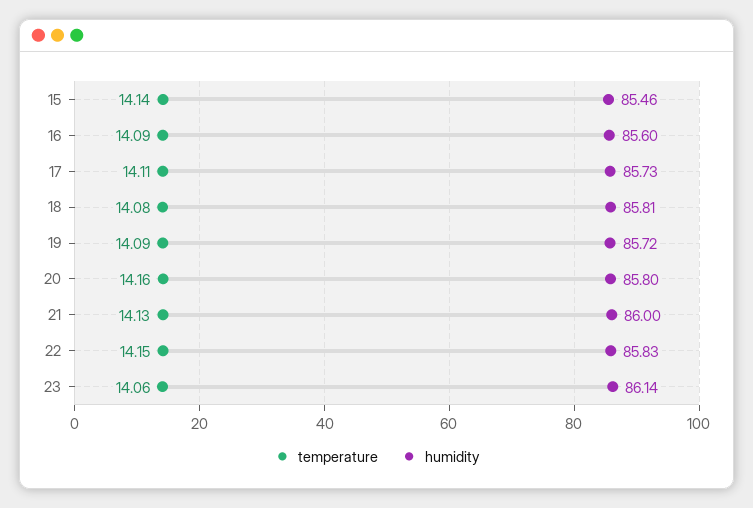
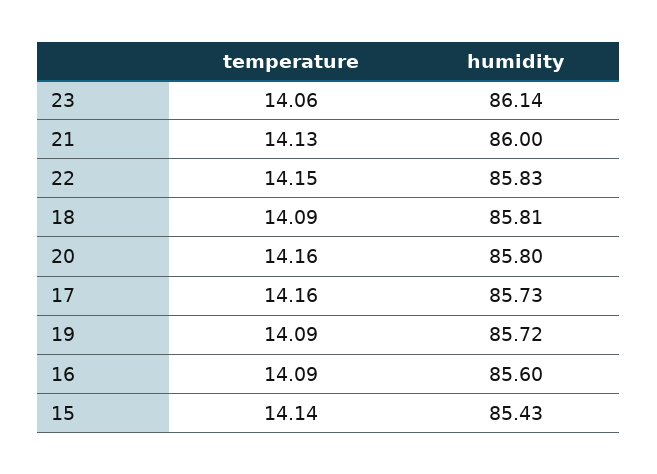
humidity, 15: 85.46 -> 85.43
temperature, 17: 14.11 -> 14.16
temperature, 18: 14.08 -> 14.09

